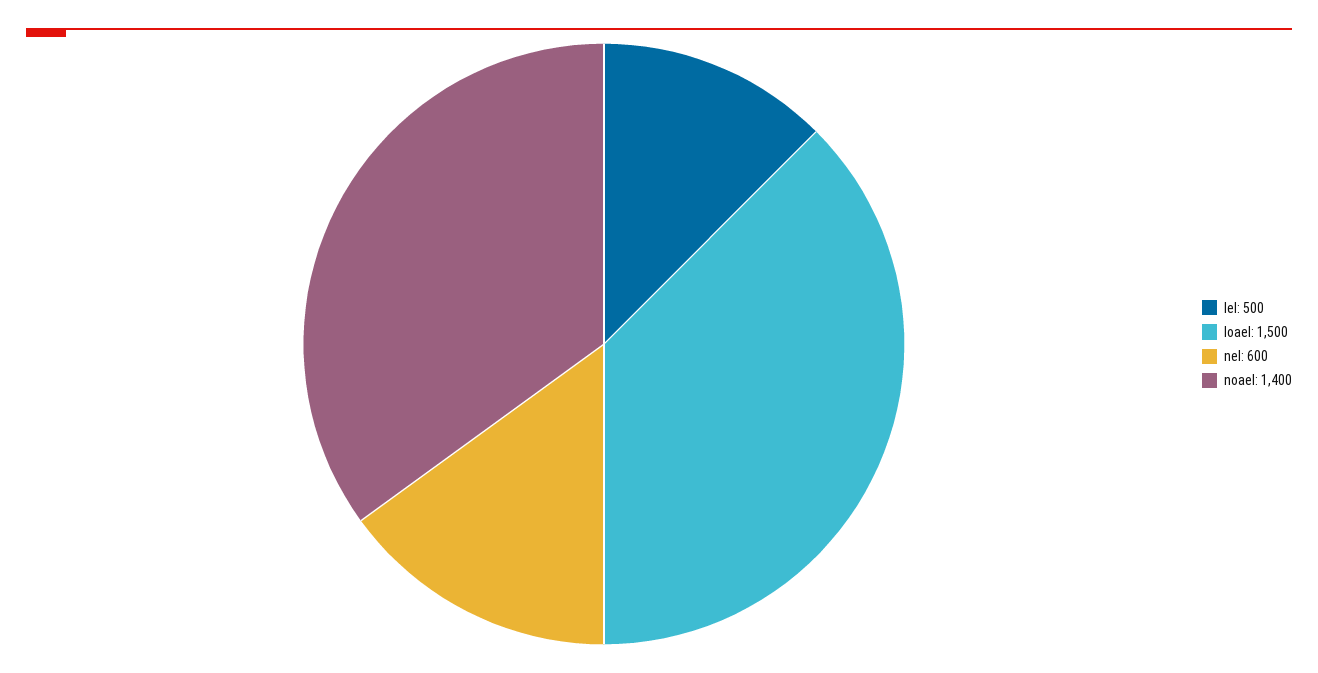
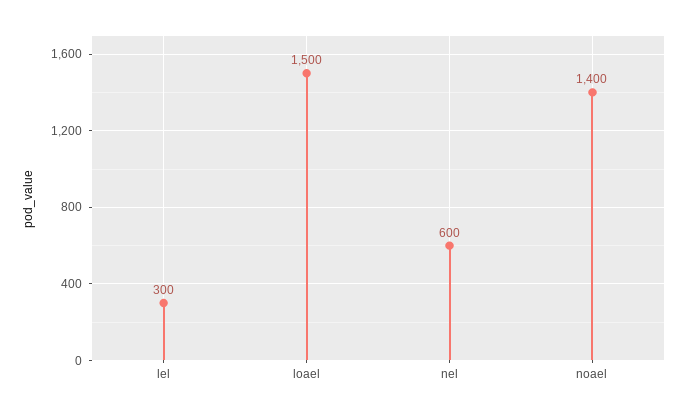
lel: 500 -> 300

